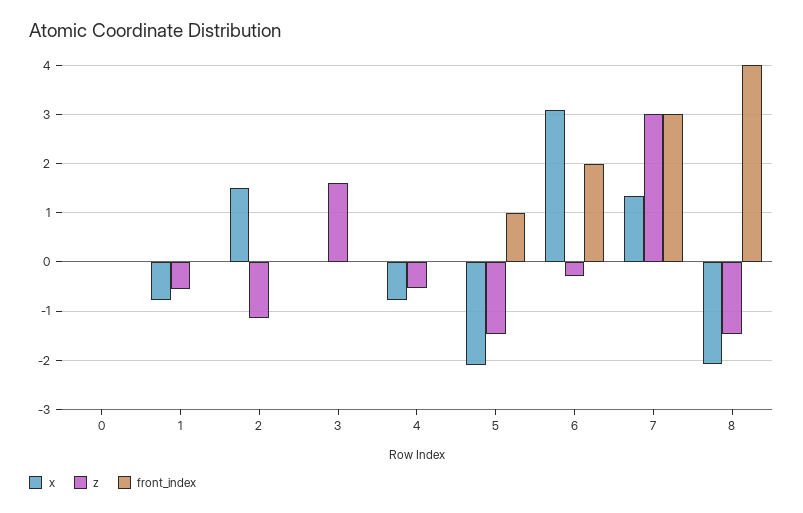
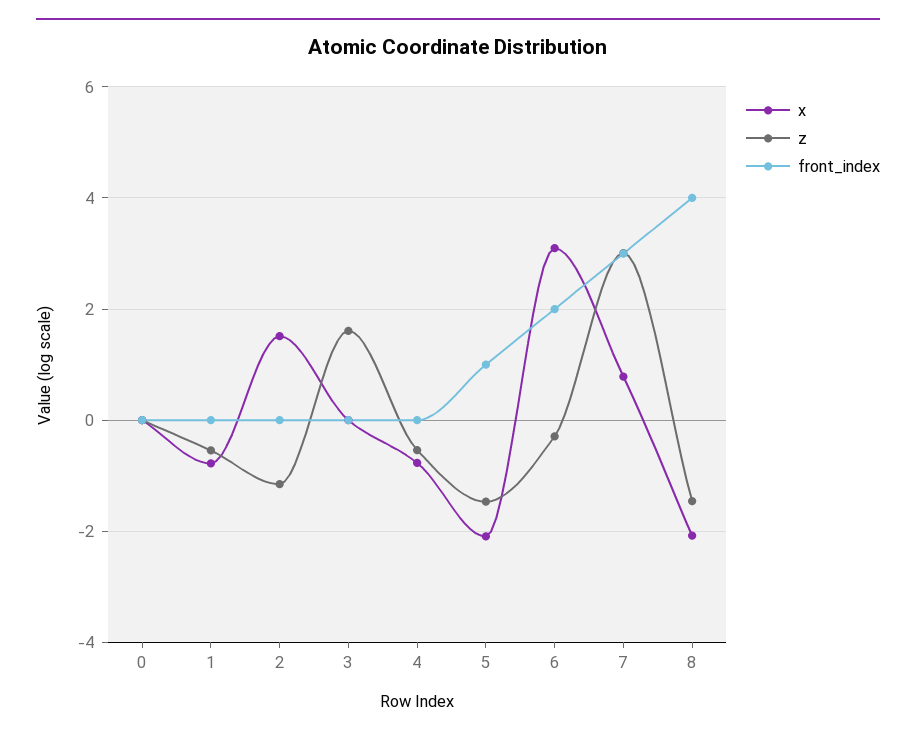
x, 7: 1.4 -> 0.8

